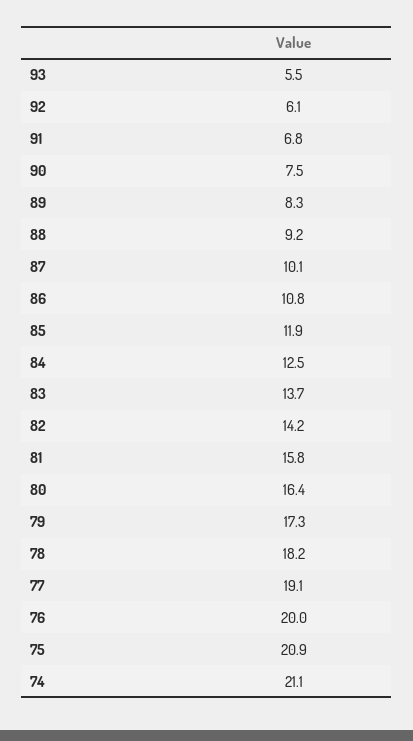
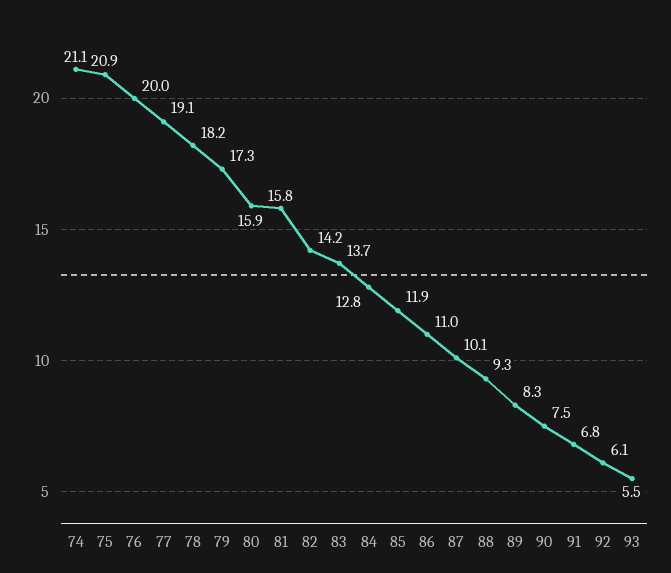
88: 9.2 -> 9.3
86: 10.8 -> 11
84: 12.5 -> 12.8
80: 16.4 -> 15.9

